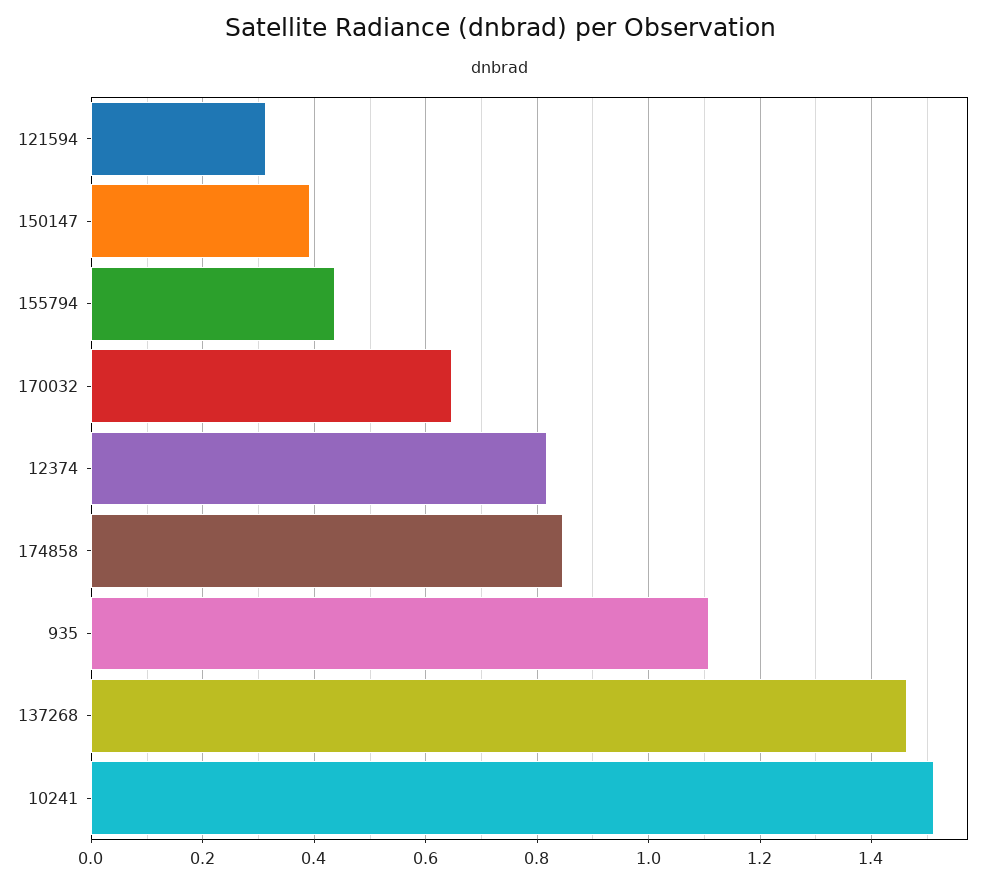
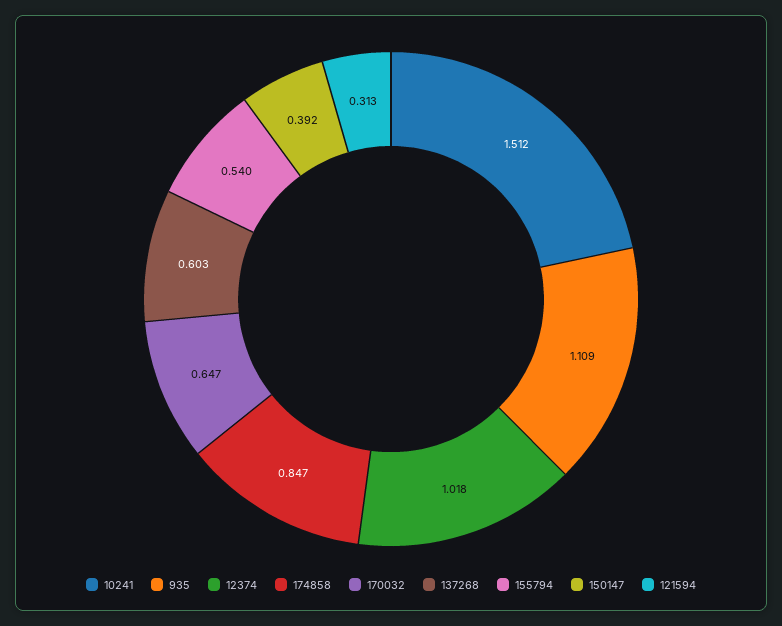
155794: 0.44 -> 0.54
12374: 0.82 -> 1.018
137268: 1.46 -> 0.603

